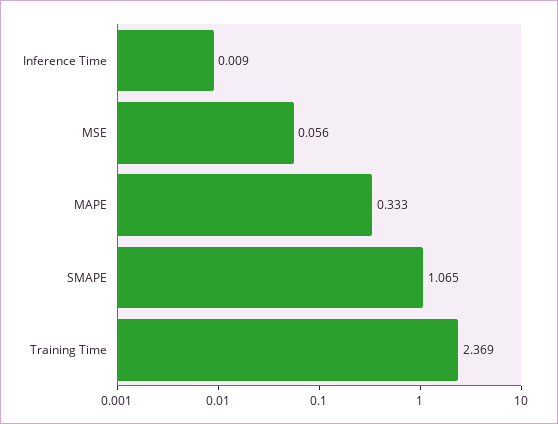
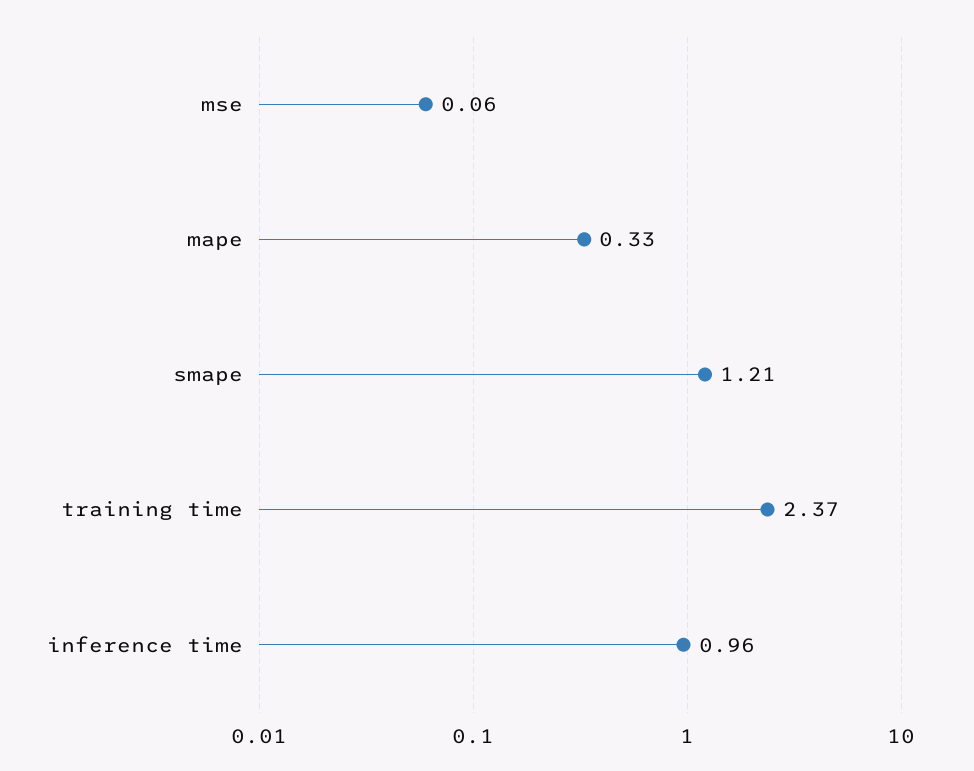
Inference Time: 0.009 -> 0.96
SMAPE: 1.065 -> 1.21

